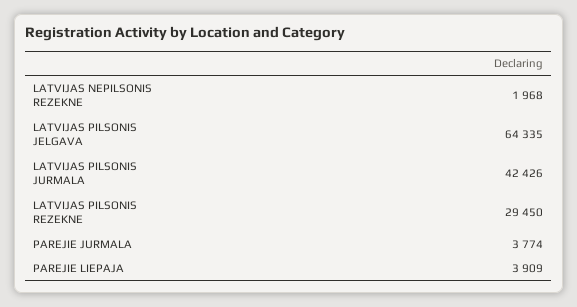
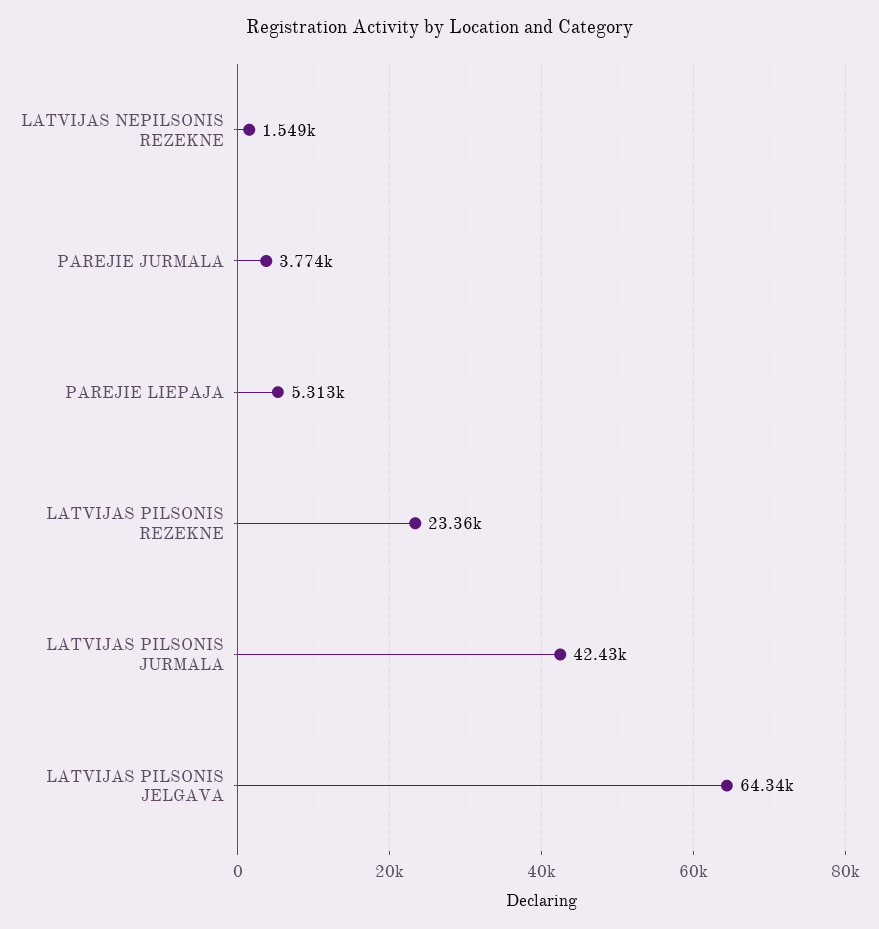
LATVIJAS NEPILSONIS REZEKNE: 1968 -> 1549
LATVIJAS PILSONIS REZEKNE: 29450 -> 23360
PAREJIE LIEPAJA: 3909 -> 5313

